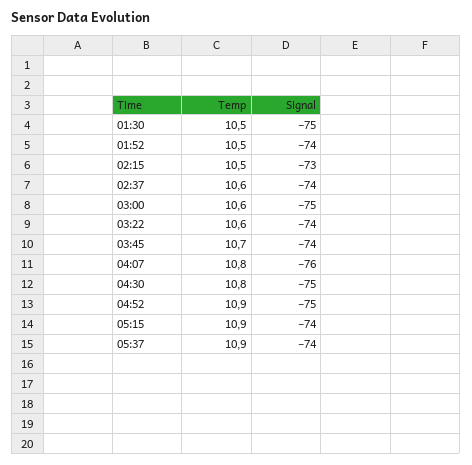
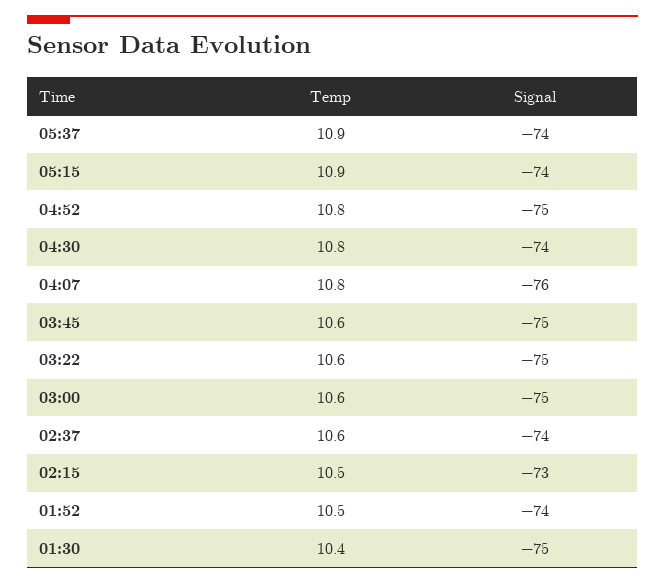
Temp, 01:30: 10.5 -> 10.4
Signal, 03:22: -74 -> -75
Temp, 03:45: 10.7 -> 10.6
Signal, 03:45: -74 -> -75
Signal, 04:30: -75 -> -74
Temp, 04:52: 10.9 -> 10.8

